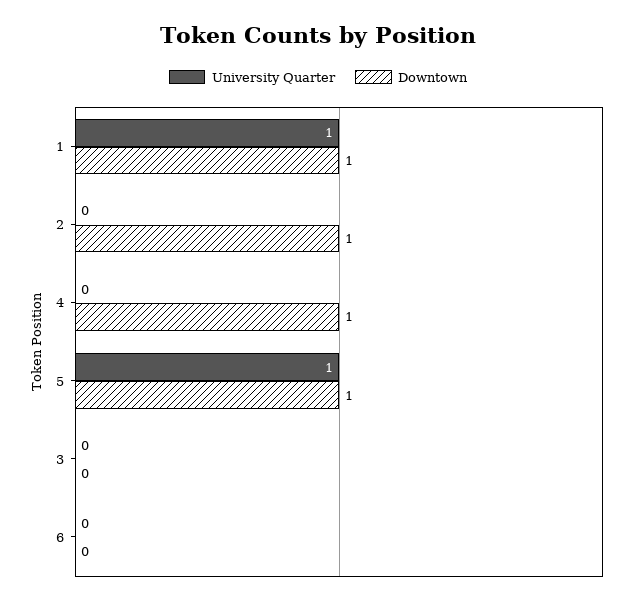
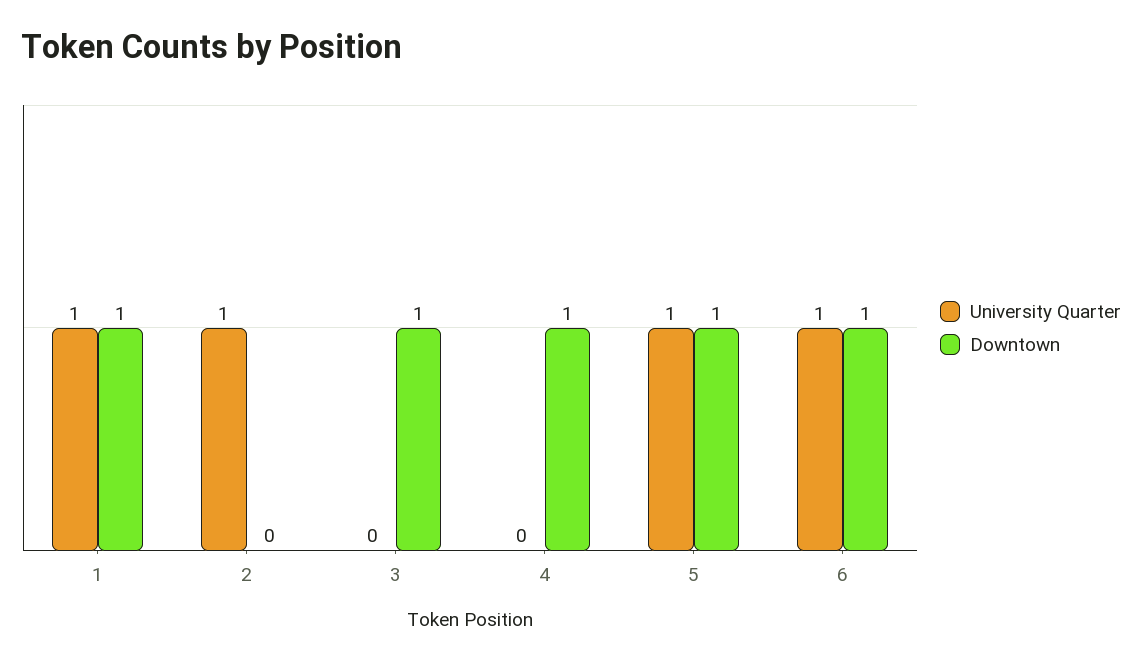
University Quarter, 2: 0 -> 1
Downtown, 2: 1 -> 0
Downtown, 3: 0 -> 1
University Quarter, 6: 0 -> 1
Downtown, 6: 0 -> 1

